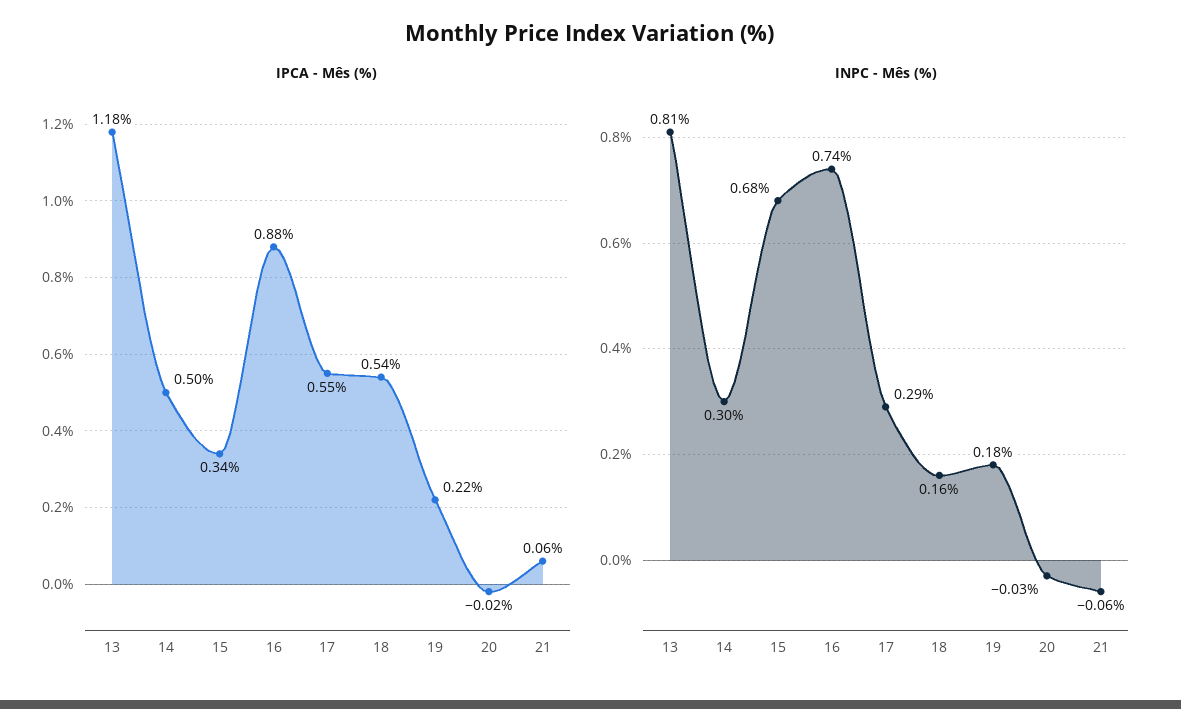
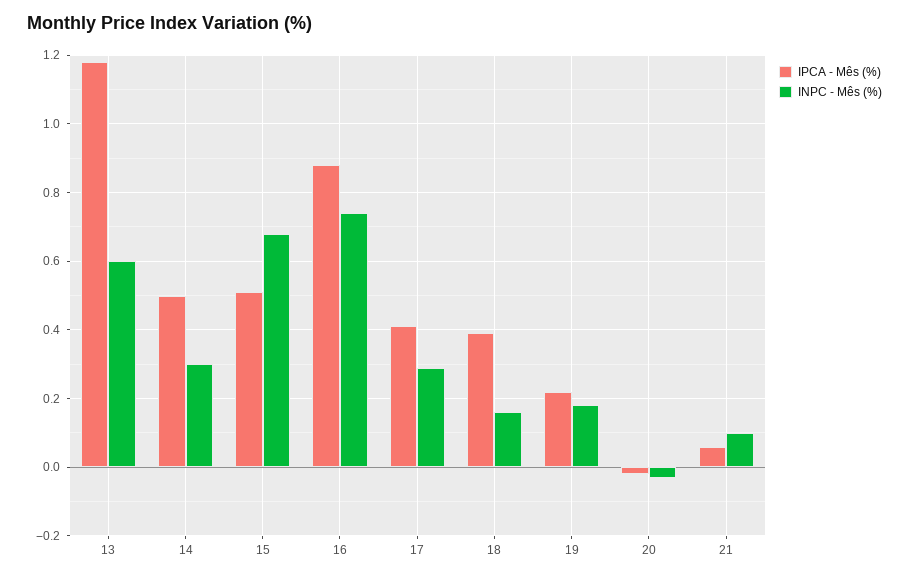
IPCA - Mês (%), 15: 0.34 -> 0.5
IPCA - Mês (%), 17: 0.55 -> 0.4
IPCA - Mês (%), 18: 0.54 -> 0.4
INPC - Mês (%), 13: 0.81 -> 0.6
INPC - Mês (%), 21: -0.06 -> 0.1

